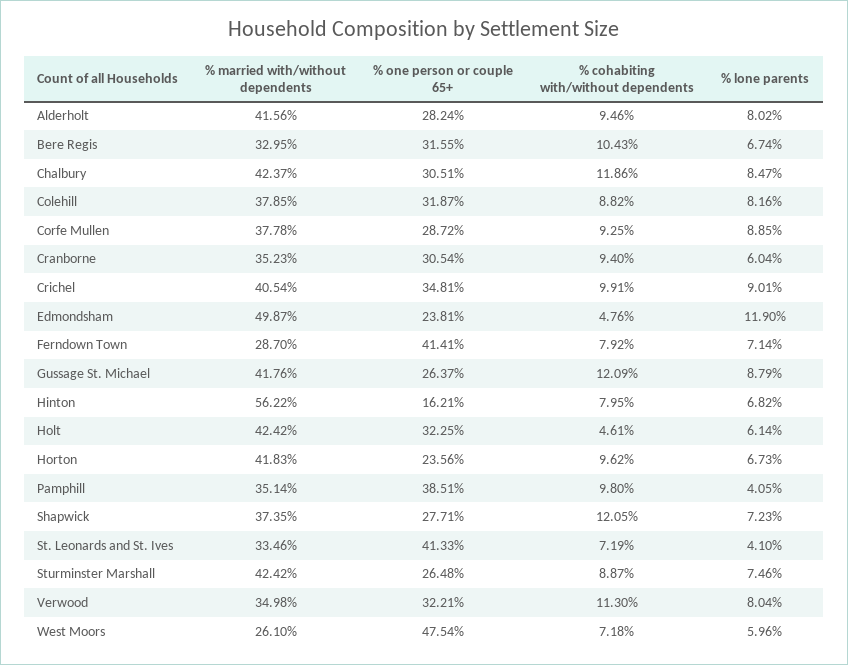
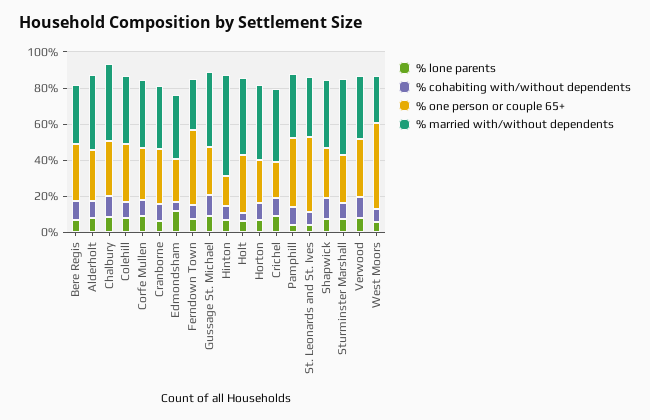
% one person or couple 65+, Crichel: 34.81 -> 20
% married with/without dependents, Edmondsham: 49.87 -> 35

